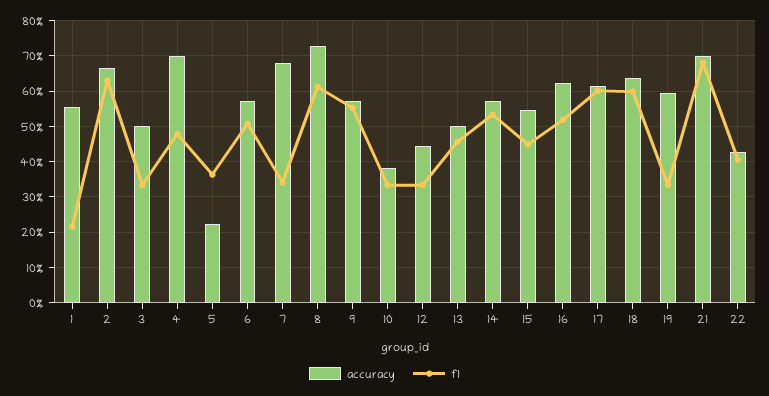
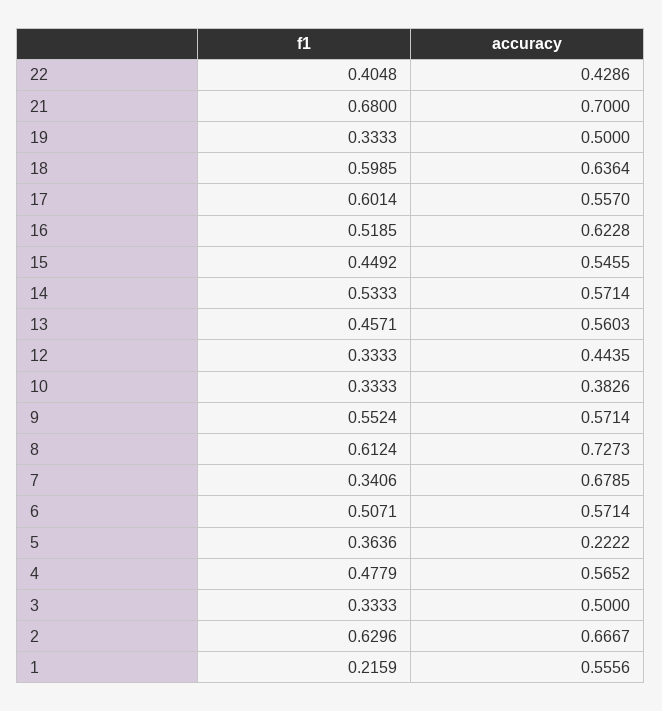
accuracy, 4: 0.7 -> 0.5652
accuracy, 13: 0.5 -> 0.5603
accuracy, 17: 0.62 -> 0.557
accuracy, 19: 0.6 -> 0.5

